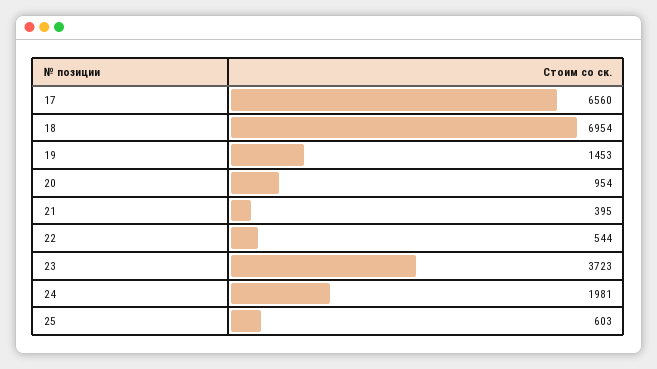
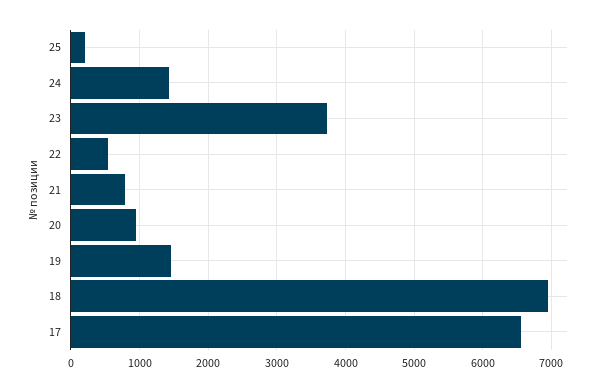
21: 395 -> 800
24: 1981 -> 1400
25: 603 -> 200

